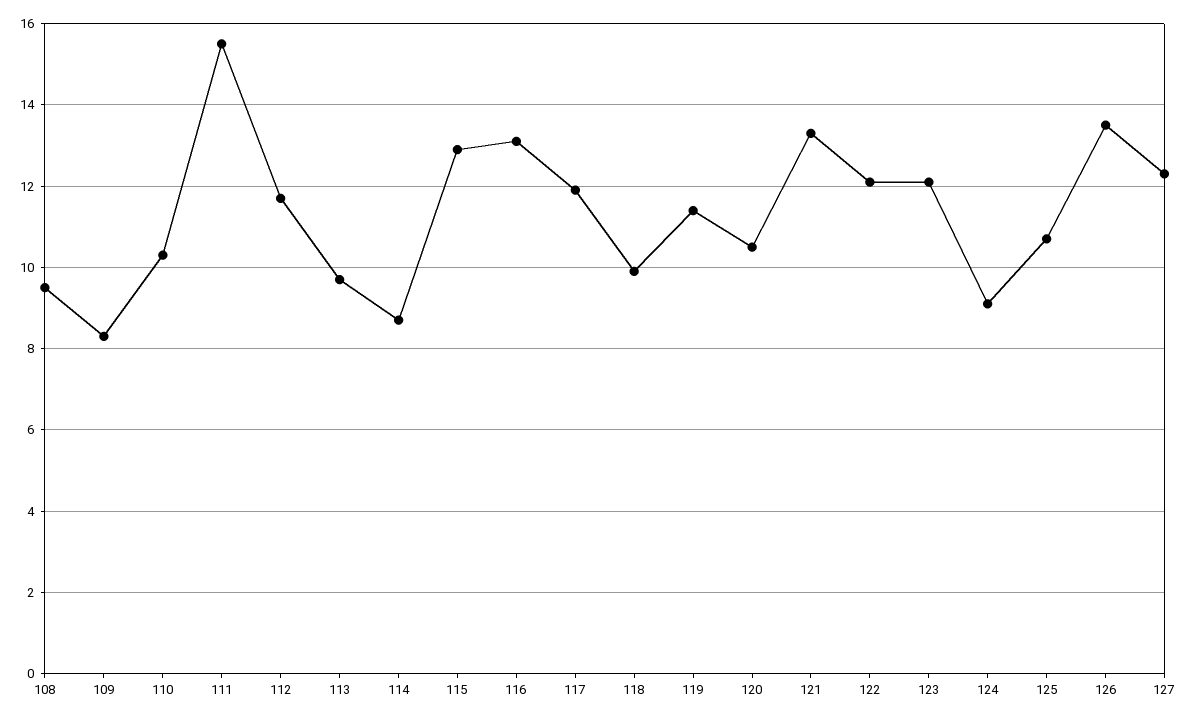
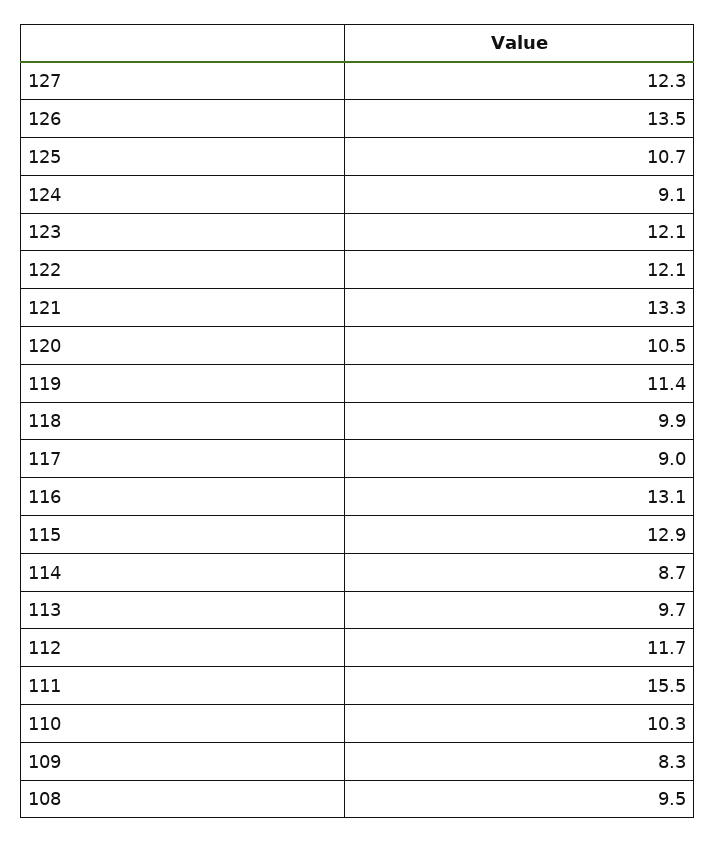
117: 12 -> 9

